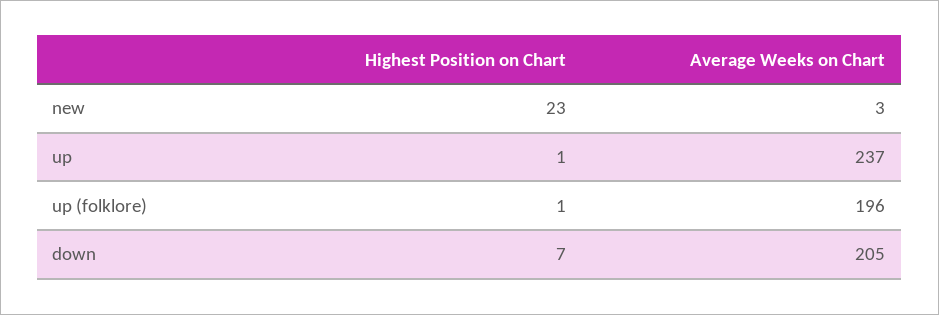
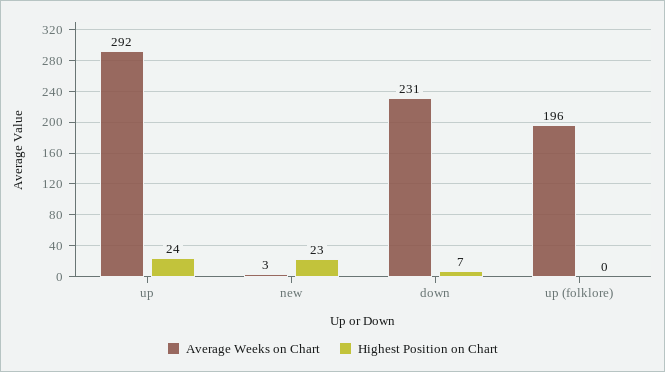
Highest Position on Chart, up: 1 -> 24
Average Weeks on Chart, up: 237 -> 292
Highest Position on Chart, up (folklore): 1 -> 0
Average Weeks on Chart, down: 205 -> 231

